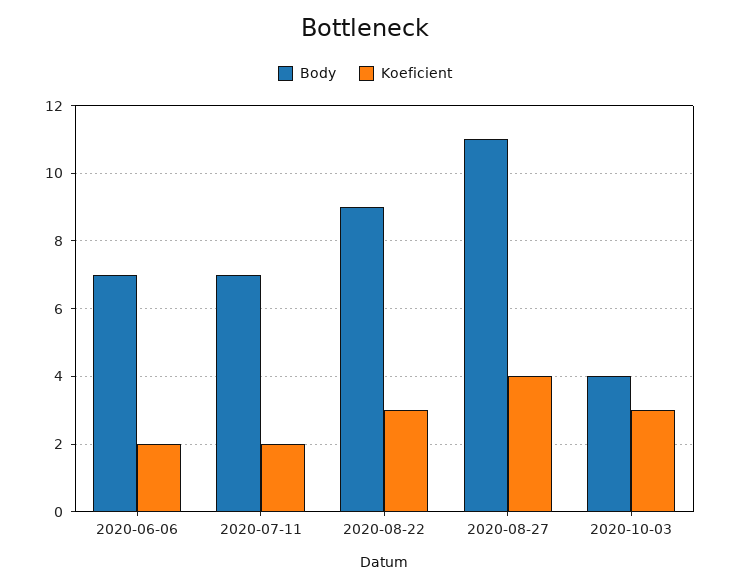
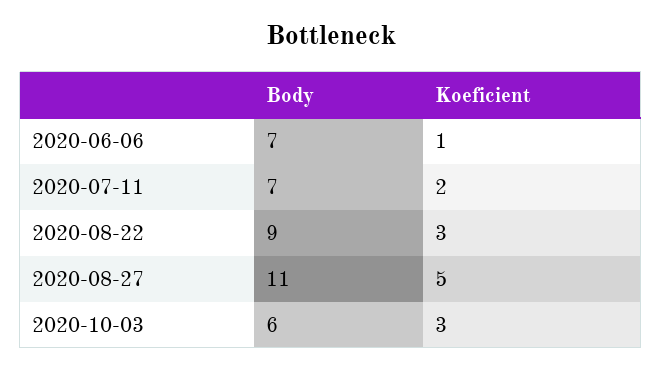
Koeficient, 2020-06-06: 2 -> 1
Koeficient, 2020-08-27: 4 -> 5
Body, 2020-10-03: 4 -> 6

